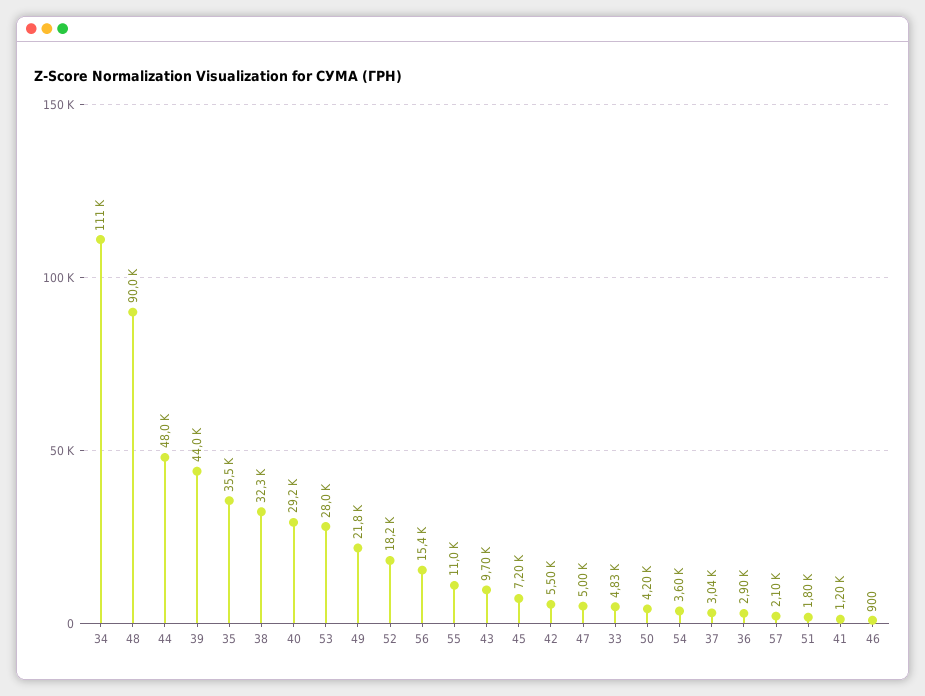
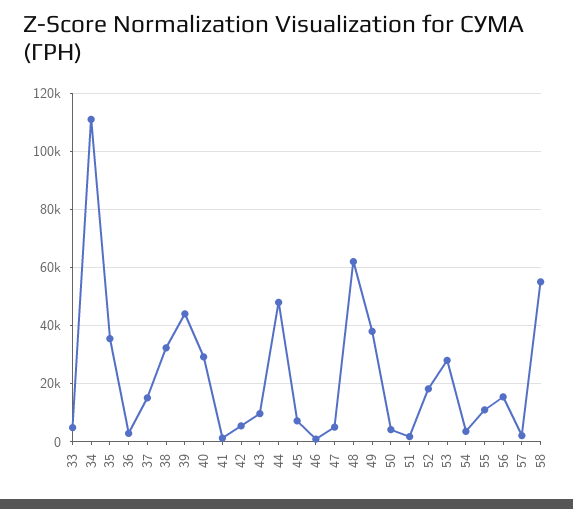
48: 90000 -> 62500
49: 21800 -> 37500
37: 3040 -> 15000
58: none -> 55000

